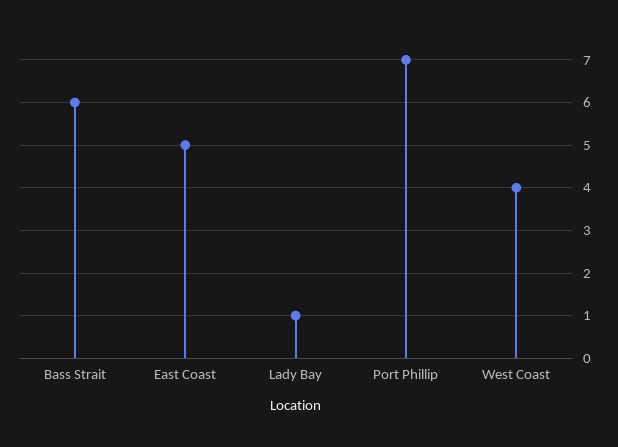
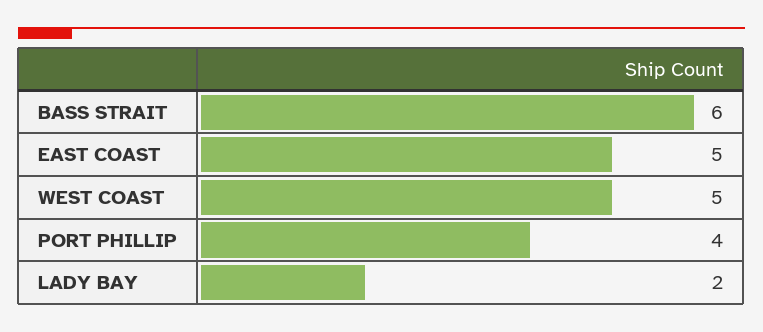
Lady Bay: 1 -> 2
Port Phillip: 7 -> 4
West Coast: 4 -> 5

